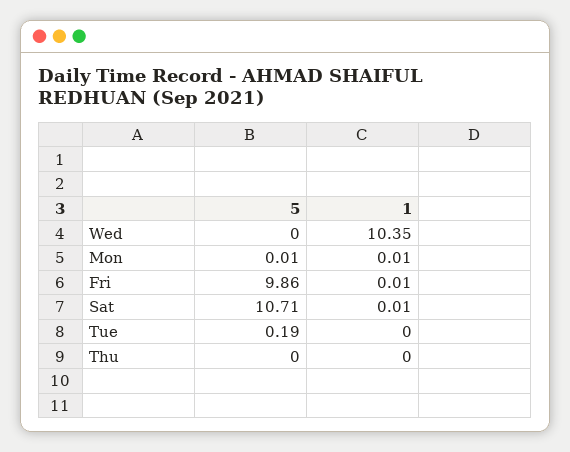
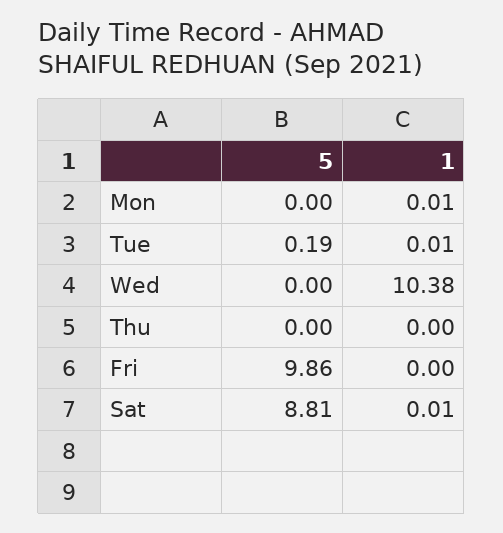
1, Wed: 10.35 -> 10.38
5, Mon: 0.01 -> 0
1, Fri: 0.01 -> 0
5, Sat: 10.71 -> 8.81
1, Tue: 0 -> 0.01

